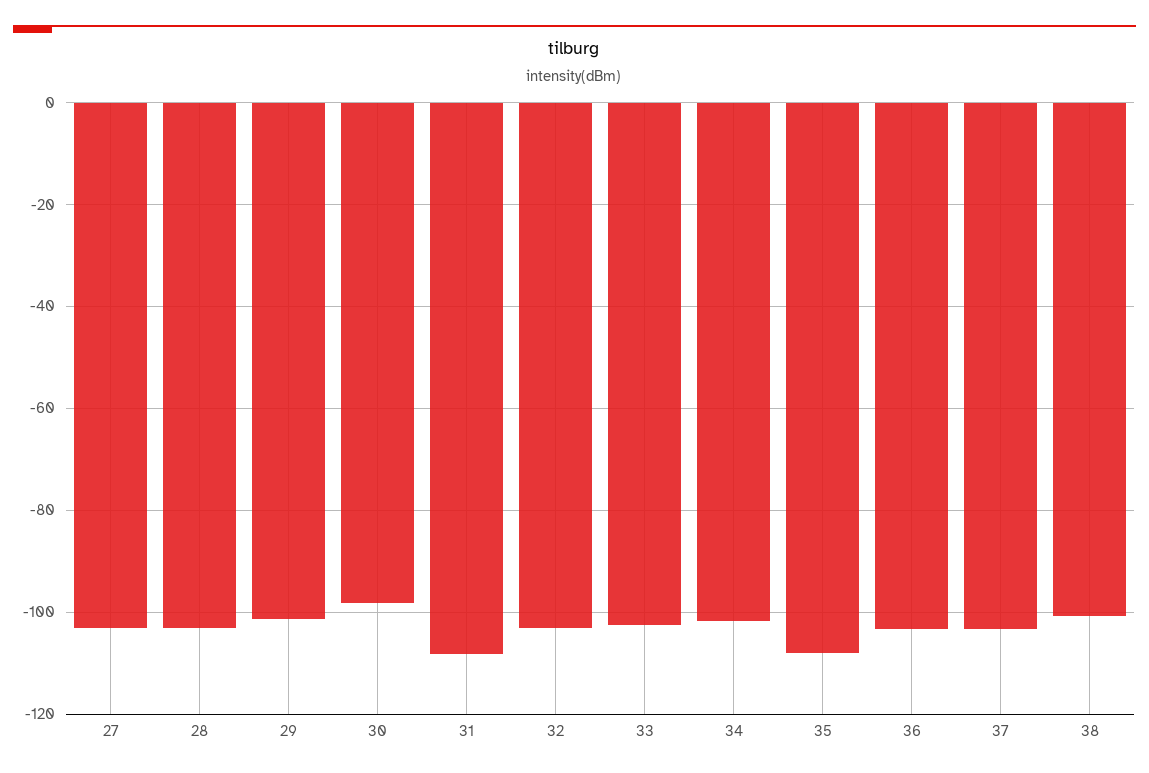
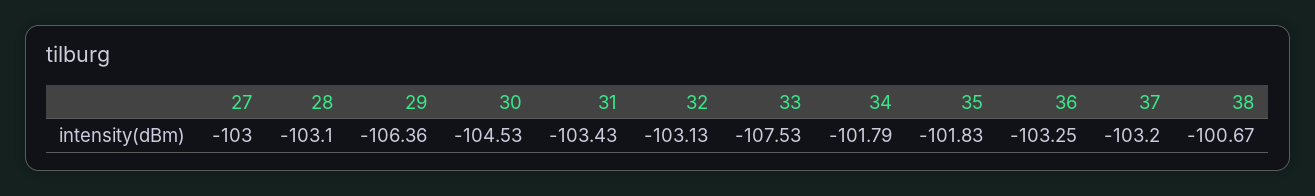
29: -102 -> -106.36
30: -98 -> -104.53
31: -108 -> -103.43
33: -102 -> -107.53
35: -108 -> -101.83

